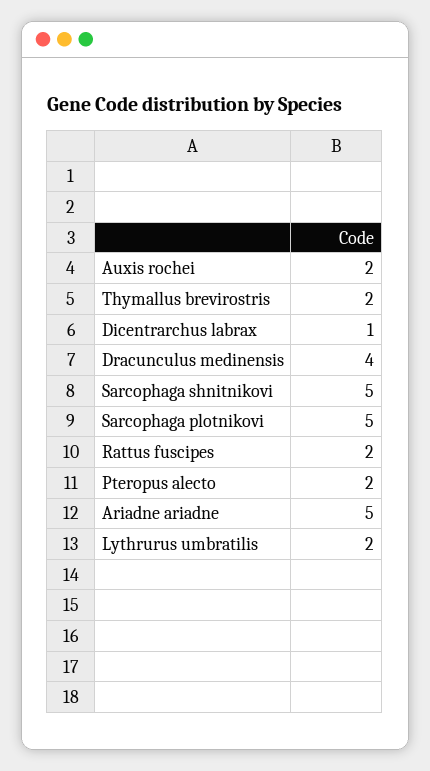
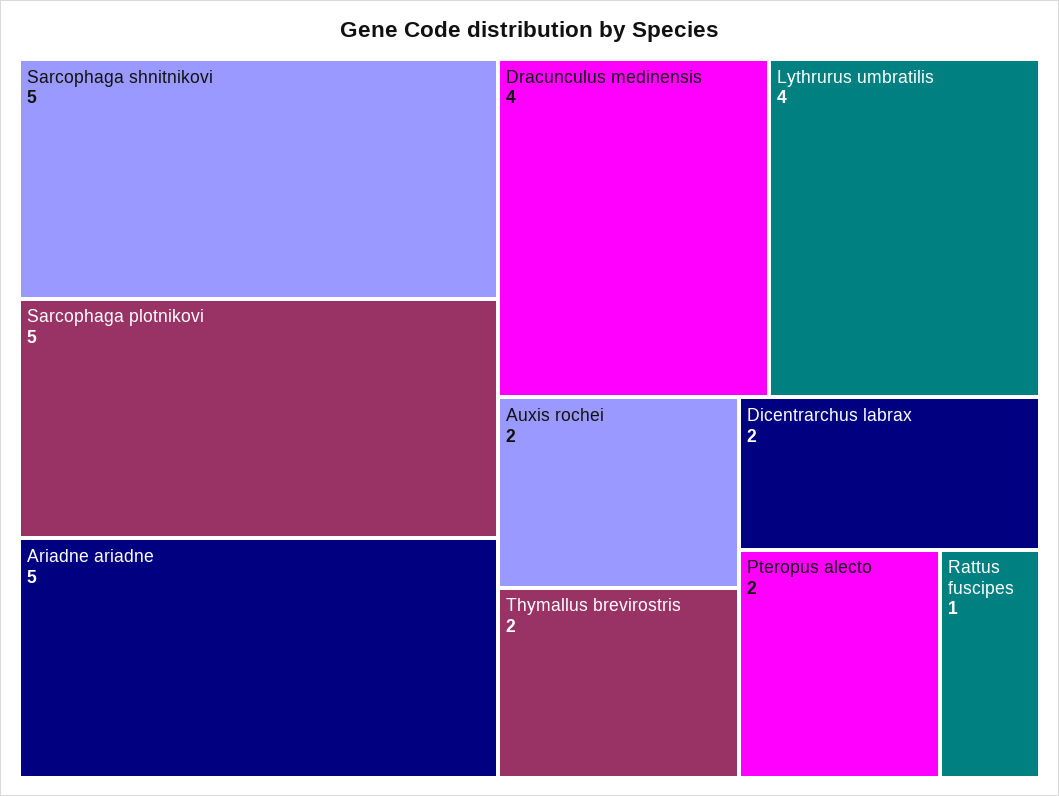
Dicentrarchus labrax: 1 -> 2
Rattus fuscipes: 2 -> 1
Lythrurus umbratilis: 2 -> 4

